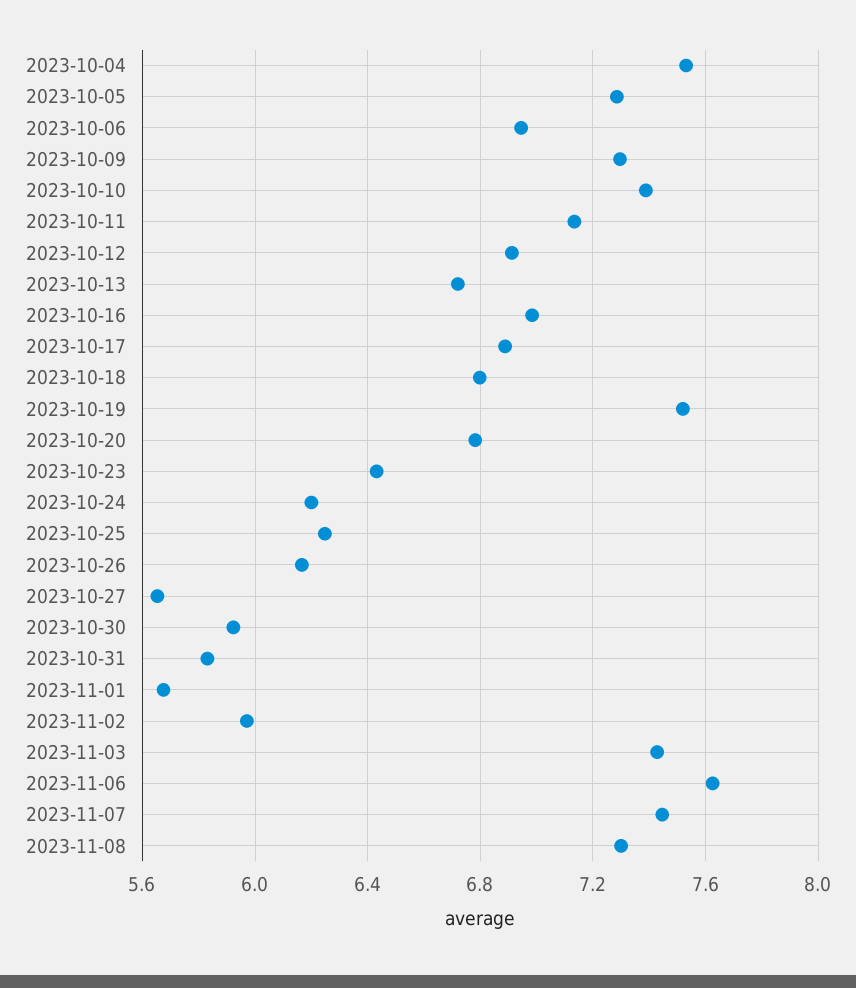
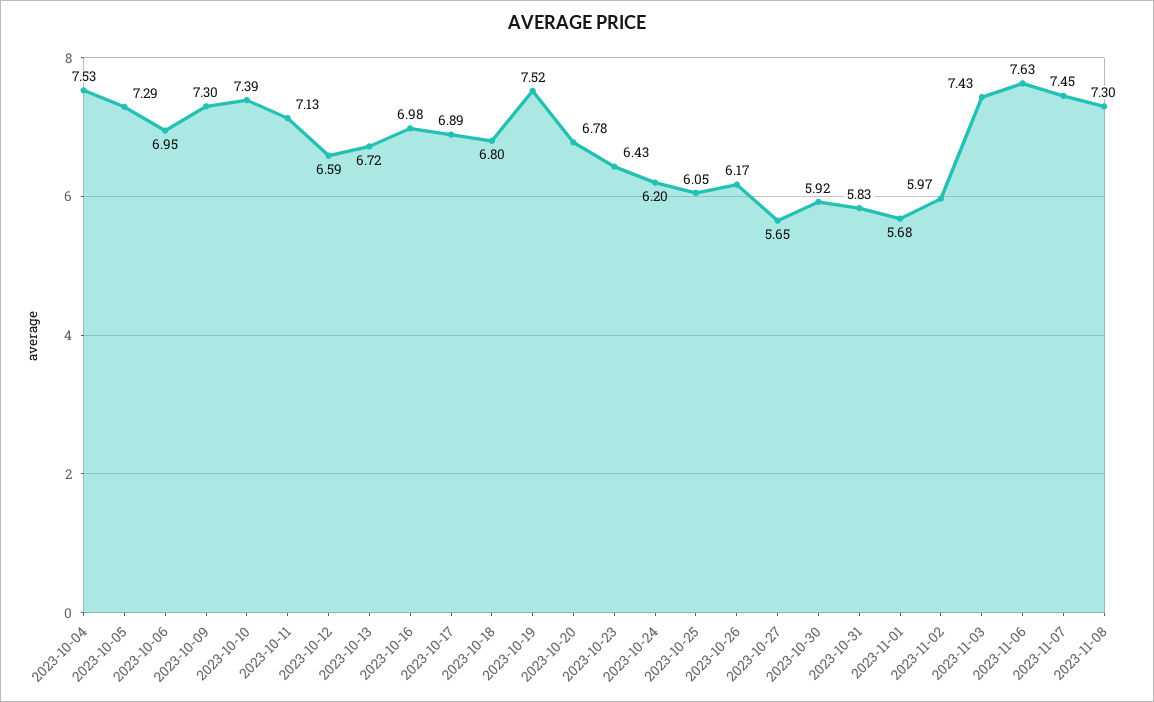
2023-10-12: 6.9 -> 6.59
2023-10-25: 6.25 -> 6.05

